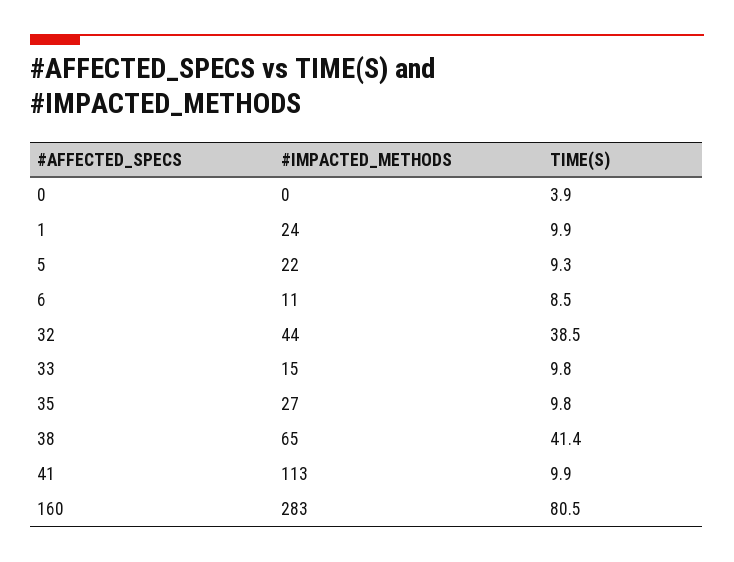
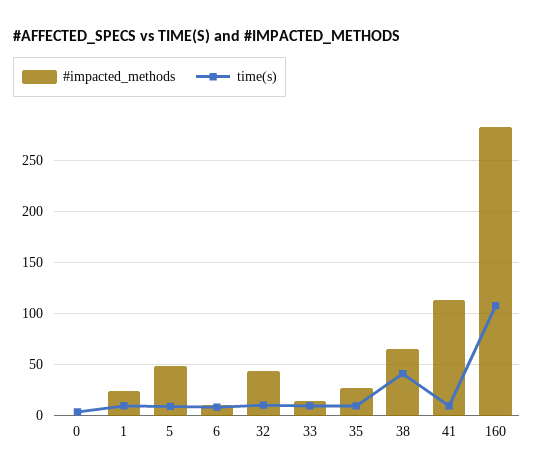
#IMPACTED_METHODS, 5: 22 -> 50
TIME(S), 32: 38.5 -> 10
TIME(S), 160: 80.5 -> 110

